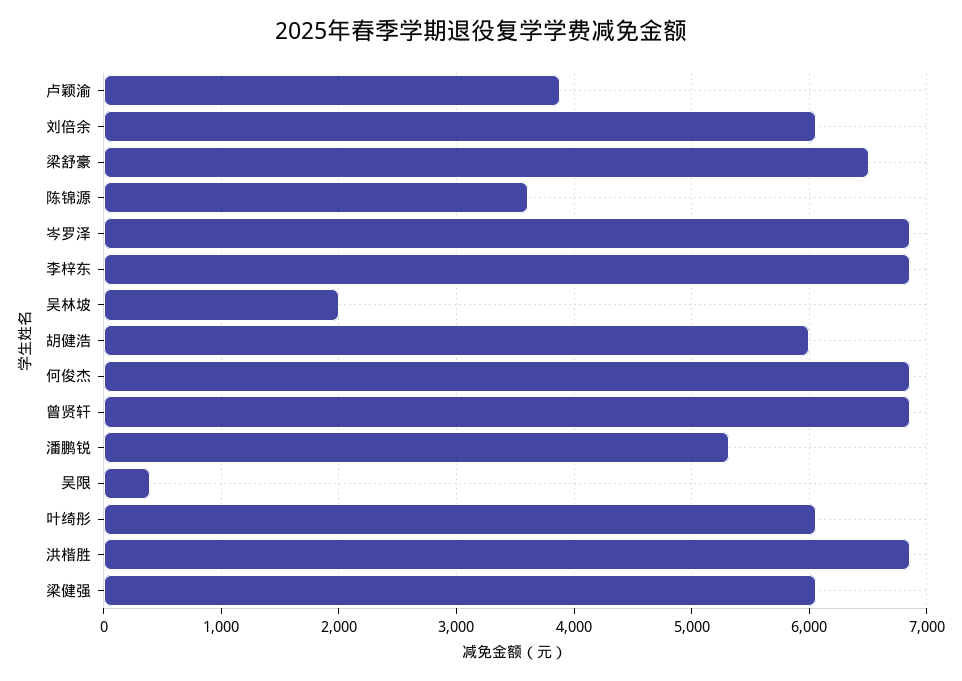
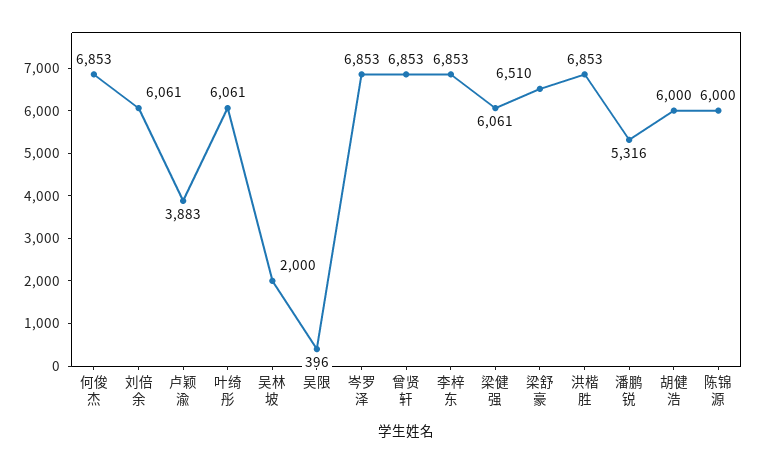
陈锦源: 3600 -> 6000

